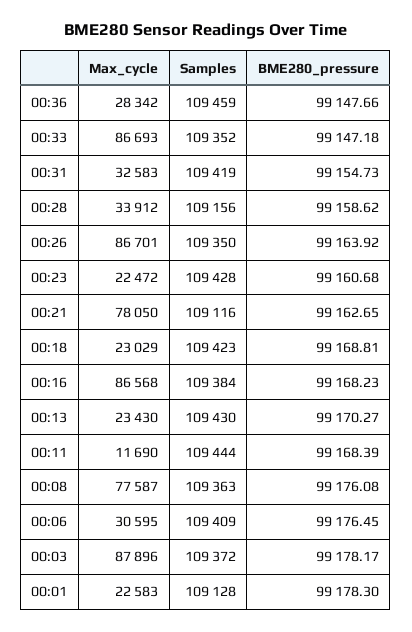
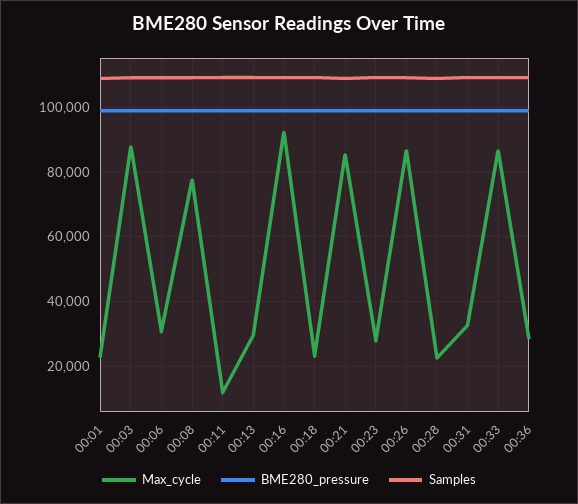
Max_cycle, 00:28: 33912 -> 22000
Max_cycle, 00:23: 22472 -> 28000
Max_cycle, 00:21: 78050 -> 86000
Max_cycle, 00:16: 86568 -> 92000
Max_cycle, 00:13: 23430 -> 30000

